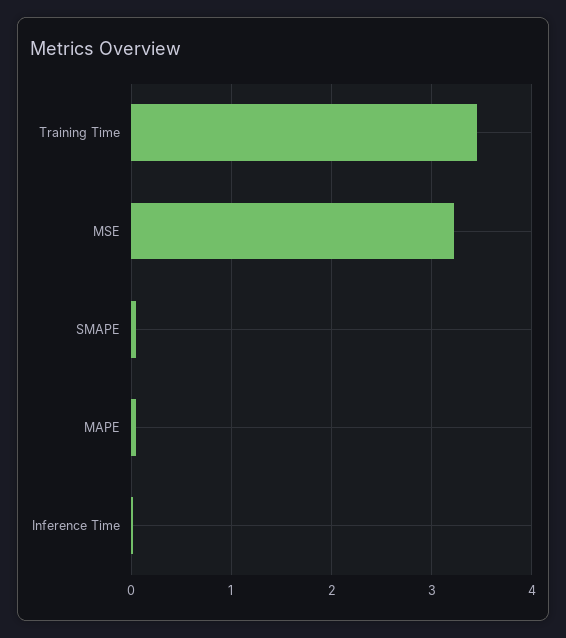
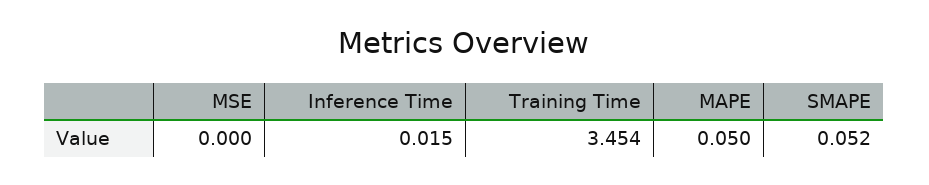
MSE: 3.2 -> 0

